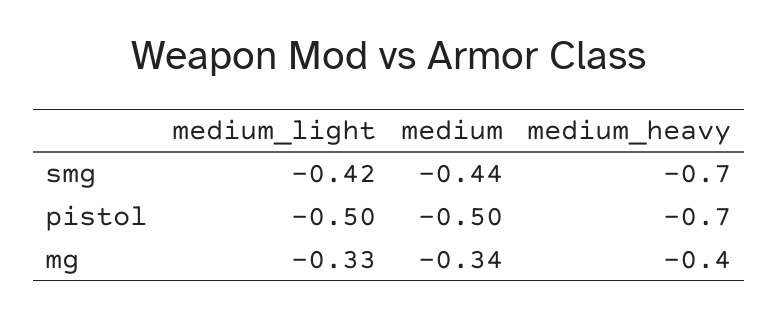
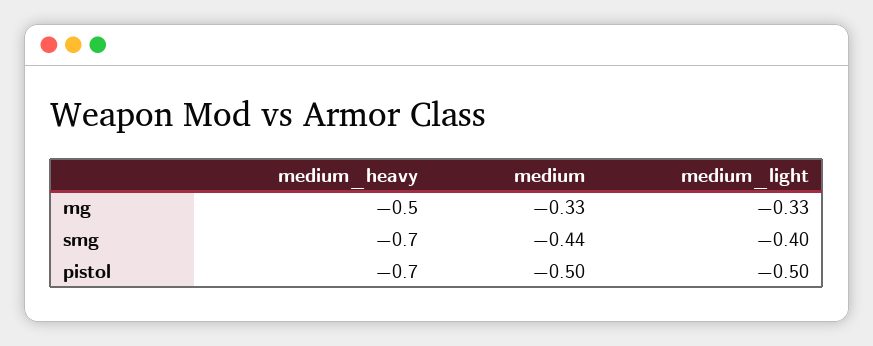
medium_light, smg: -0.42 -> -0.4
medium, mg: -0.34 -> -0.33
medium_heavy, mg: -0.4 -> -0.5

